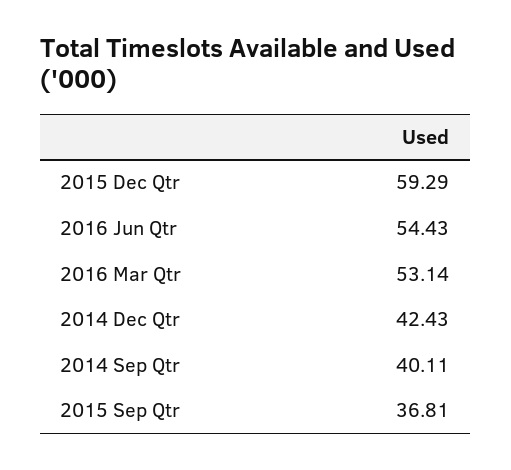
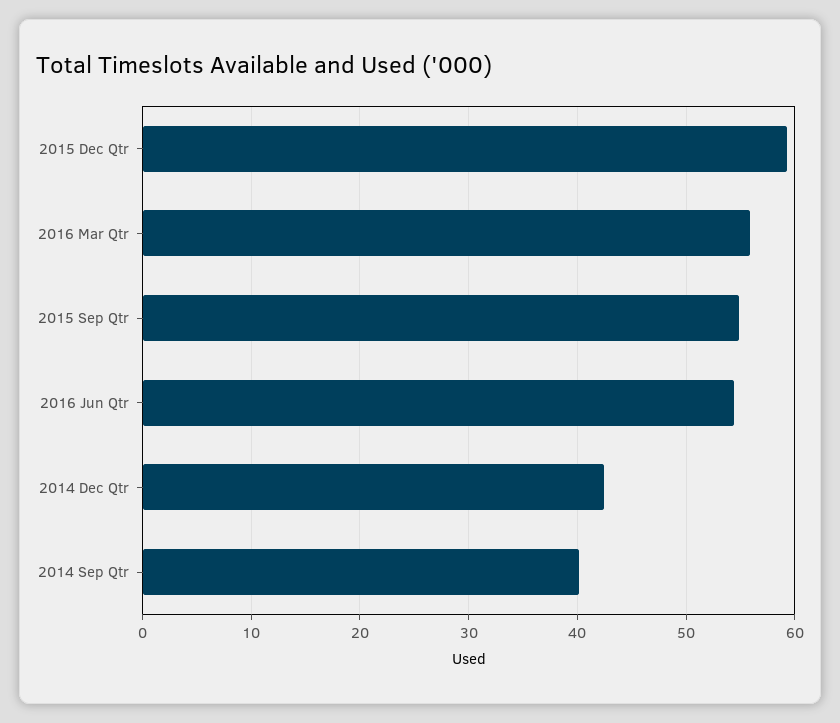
2016 Mar Qtr: 53.14 -> 56
2015 Sep Qtr: 36.81 -> 55

